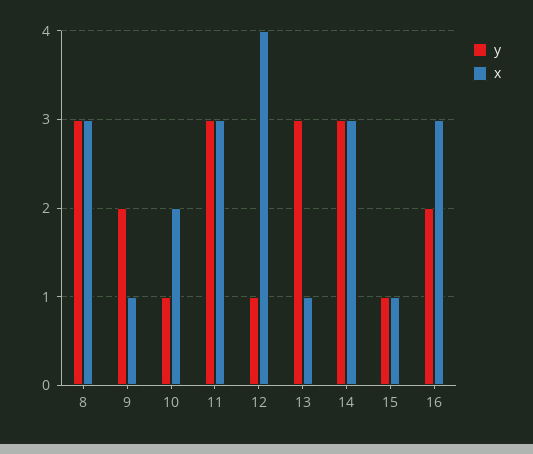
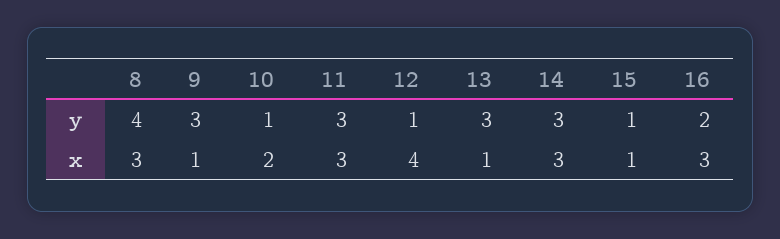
y, 8: 3 -> 4
y, 9: 2 -> 3

